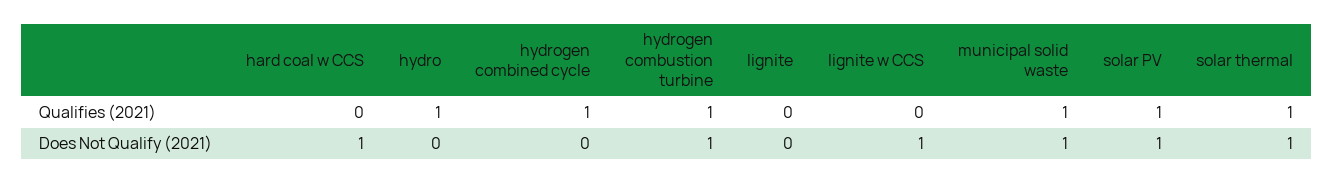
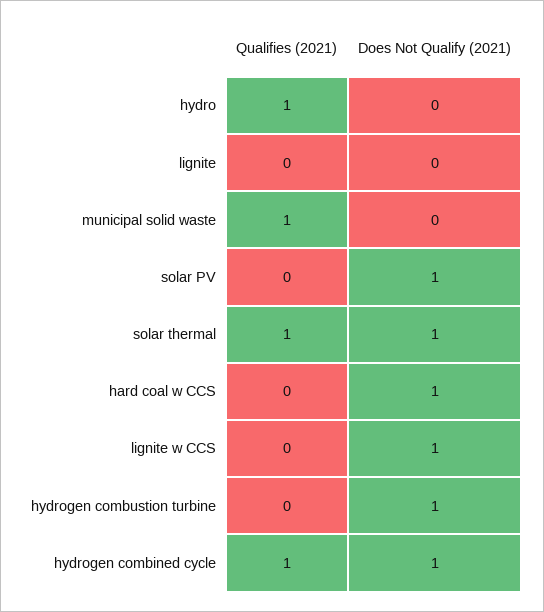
hydrogen combustion turbine, Qualifies (2021): 1 -> 0
solar PV, Qualifies (2021): 1 -> 0
hydrogen combined cycle, Does Not Qualify (2021): 0 -> 1
municipal solid waste, Does Not Qualify (2021): 1 -> 0

